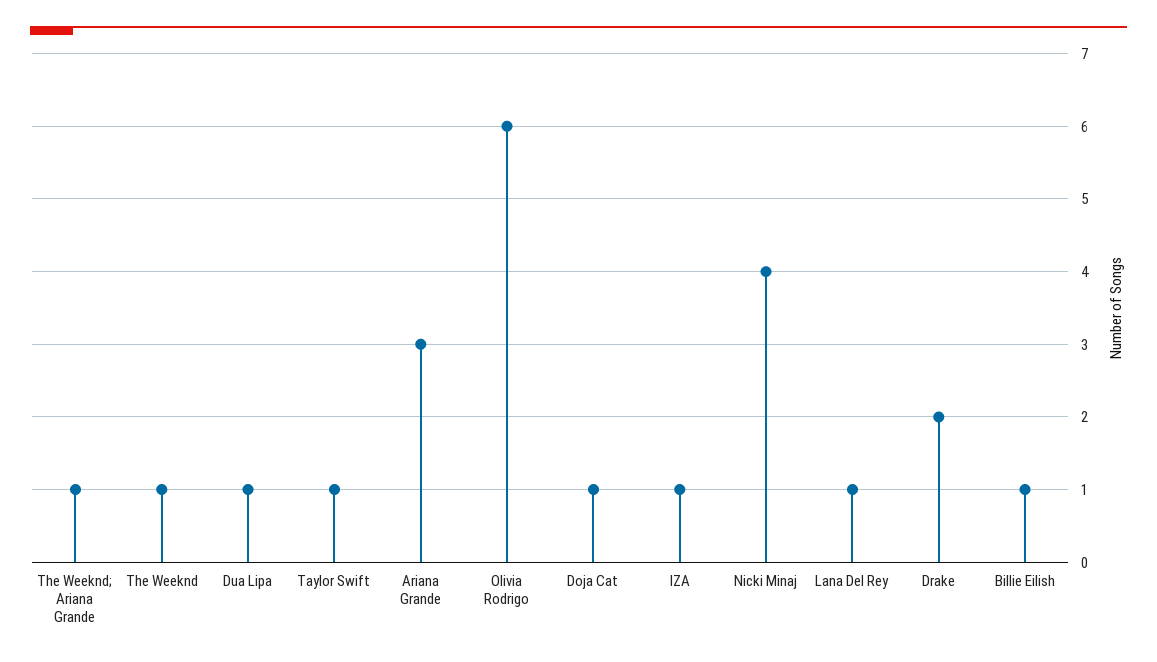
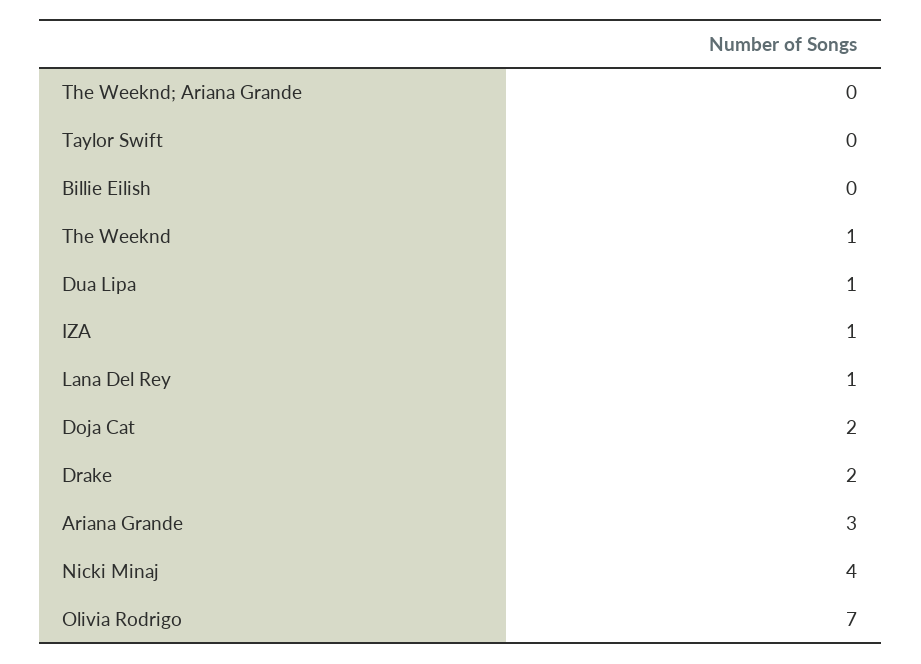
The Weeknd; Ariana Grande: 1 -> 0
Taylor Swift: 1 -> 0
Olivia Rodrigo: 6 -> 7
Doja Cat: 1 -> 2
Billie Eilish: 1 -> 0

